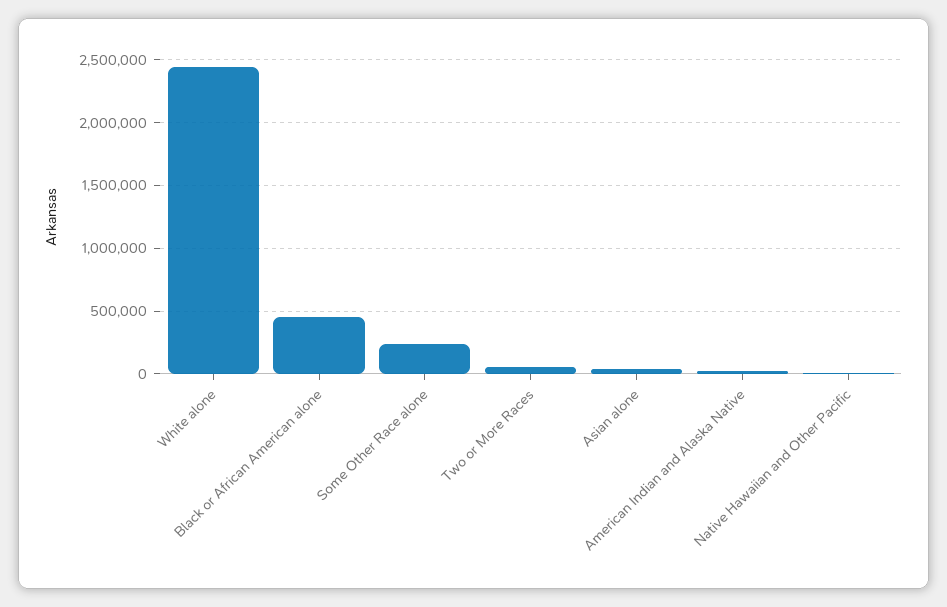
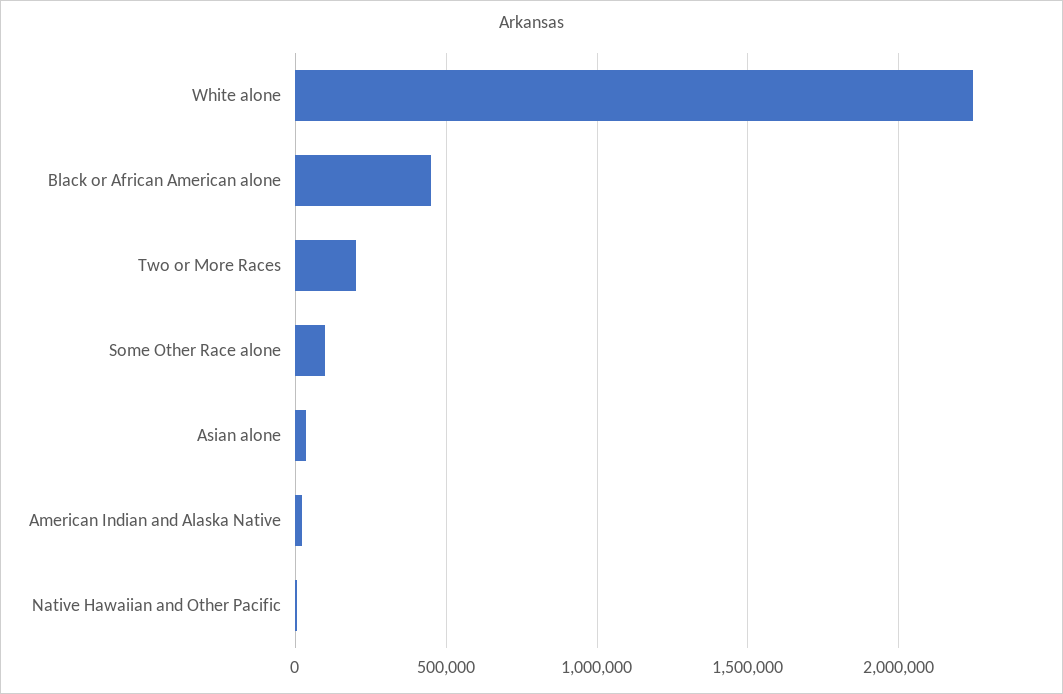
White alone: 2450000 -> 2250000
Some Other Race alone: 250000 -> 100000
Two or More Races: 50000 -> 200000

